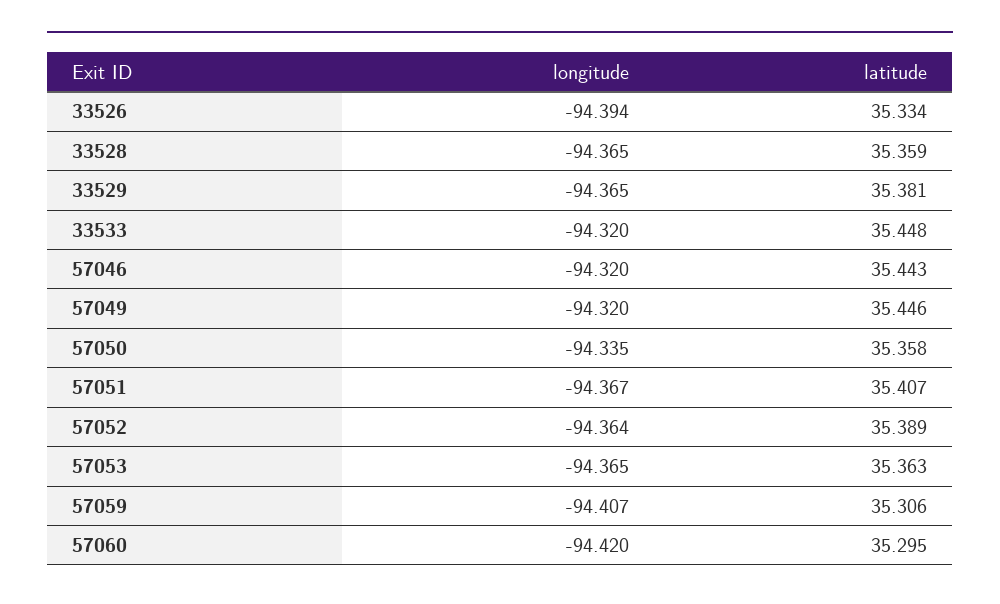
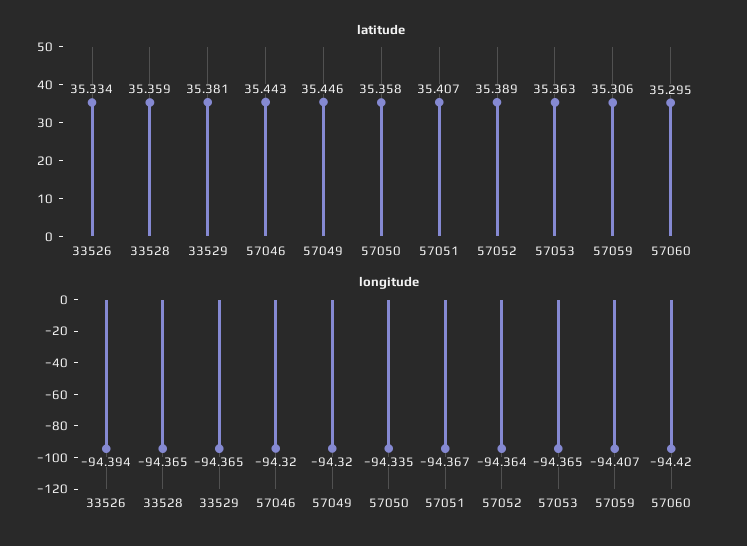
longitude, 33533: -94.32 -> none
latitude, 33533: 35.448 -> none

